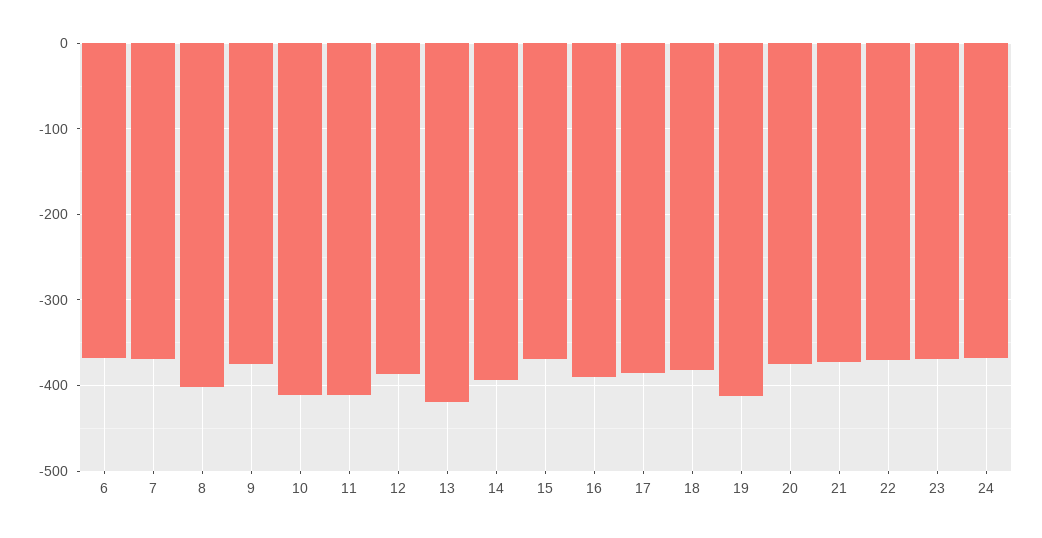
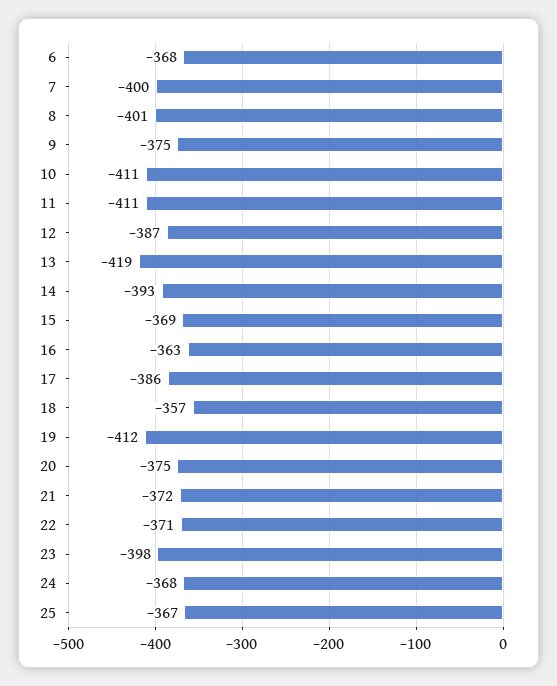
7: -370 -> -400
16: -390 -> -363
18: -380 -> -357
23: -370 -> -398
25: none -> -367

